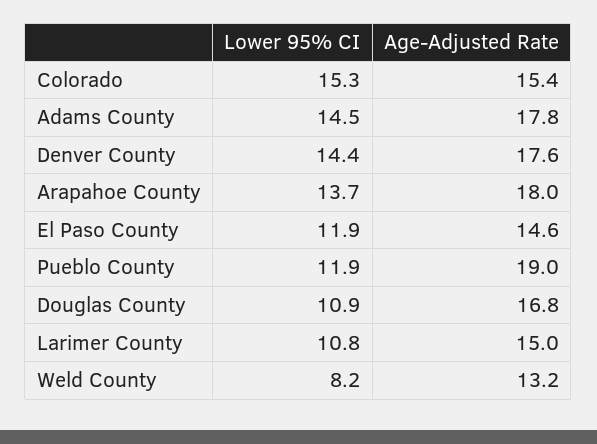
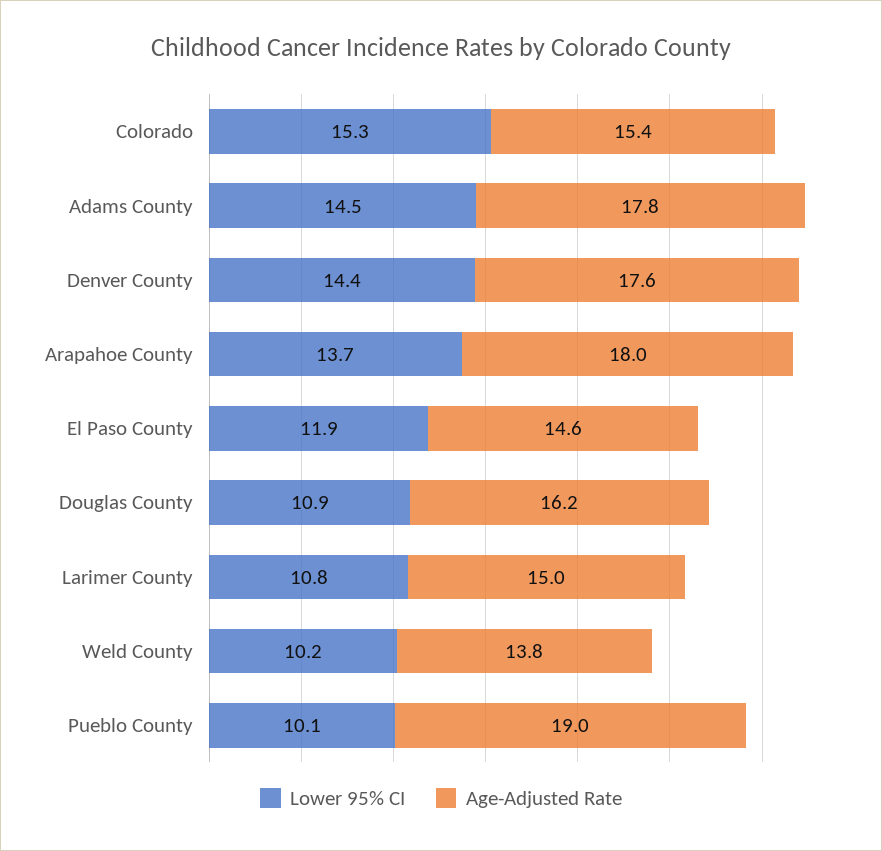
Lower 95% CI, Pueblo County: 11.9 -> 10.1
Age-Adjusted Rate, Douglas County: 16.8 -> 16.2
Lower 95% CI, Weld County: 8.2 -> 10.2
Age-Adjusted Rate, Weld County: 13.2 -> 13.8

